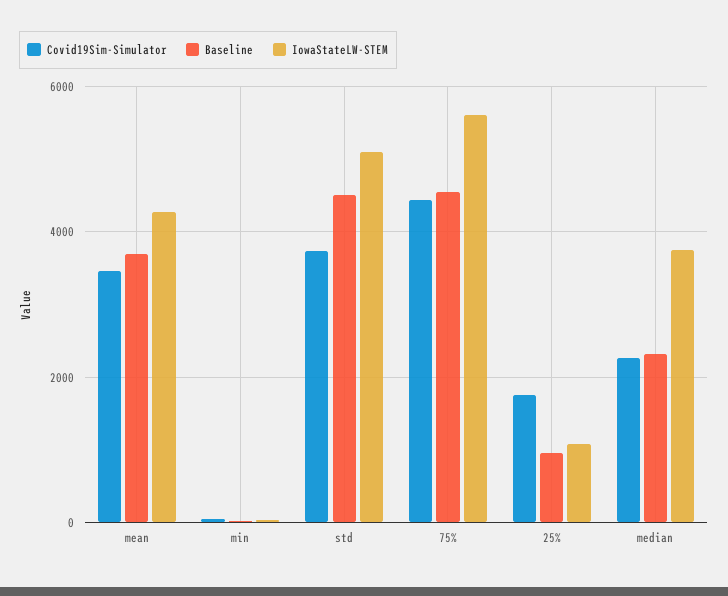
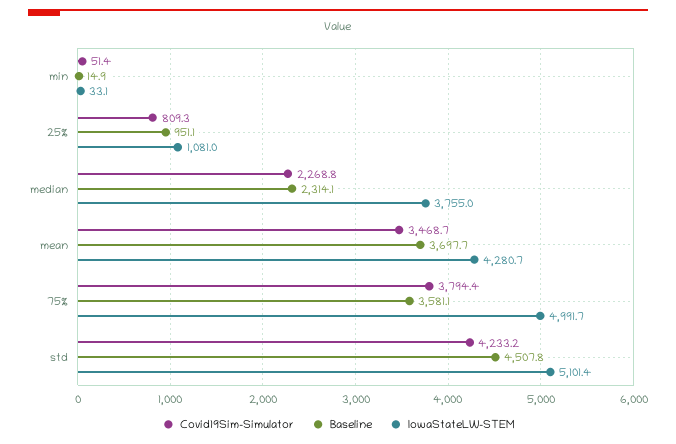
Covid19Sim-Simulator, std: 3800 -> 4233.2
Covid19Sim-Simulator, 75%: 4400 -> 3794.4
Baseline, 75%: 4600 -> 3581.1
IowaStateLW-STEM, 75%: 5600 -> 4991.7
Covid19Sim-Simulator, 25%: 1800 -> 809.3

